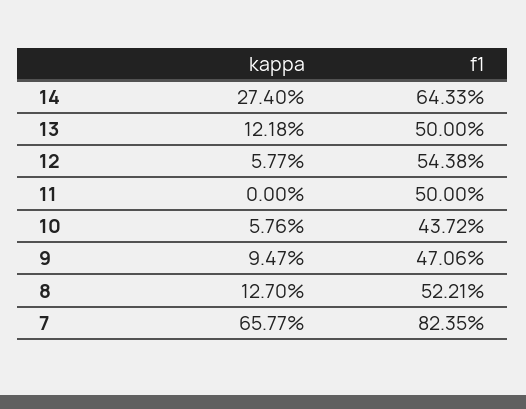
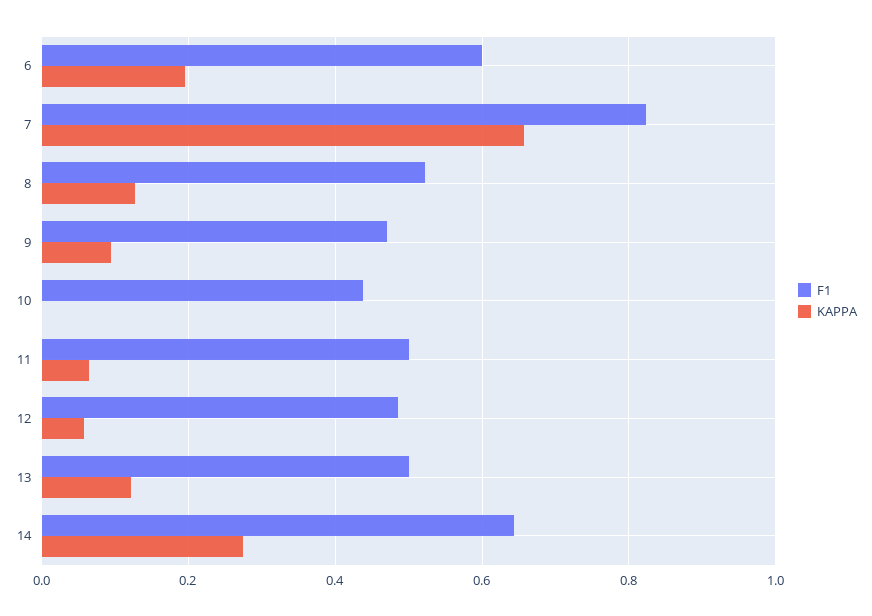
f1, 12: 0.5438 -> 0.48
kappa, 11: 0 -> 0.06
kappa, 10: 0.0576 -> 0
f1, 6: none -> 0.6
kappa, 6: none -> 0.2

